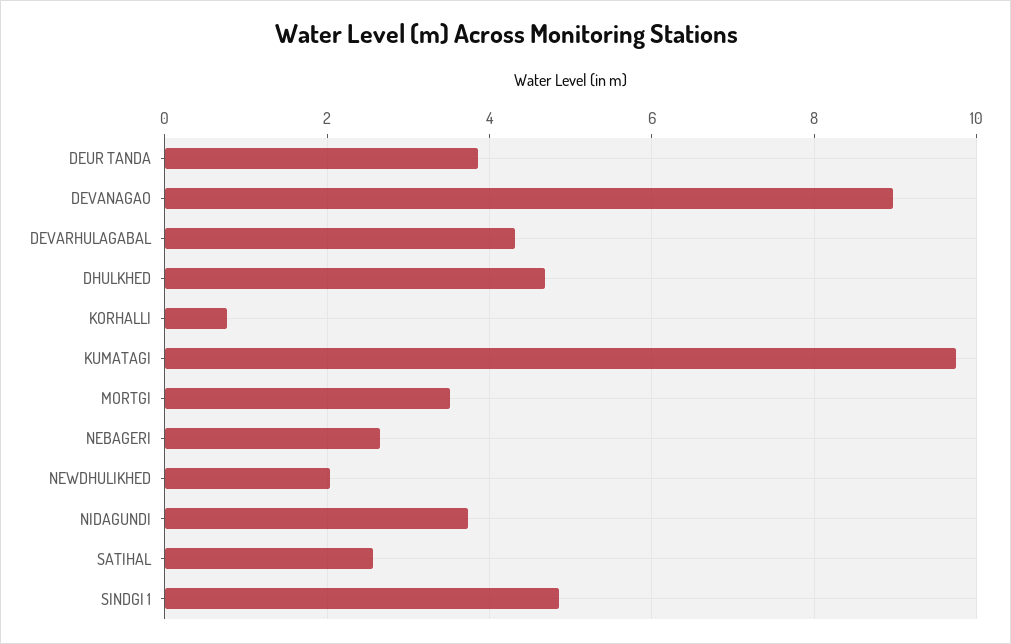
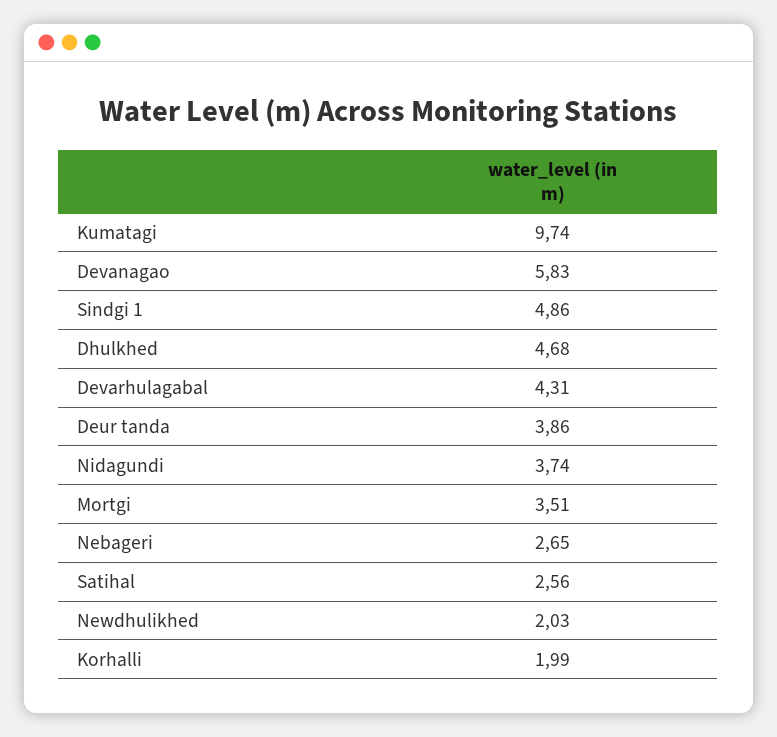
DEVANAGAO: 9 -> 5.83
KORHALLI: 0.8 -> 1.99

